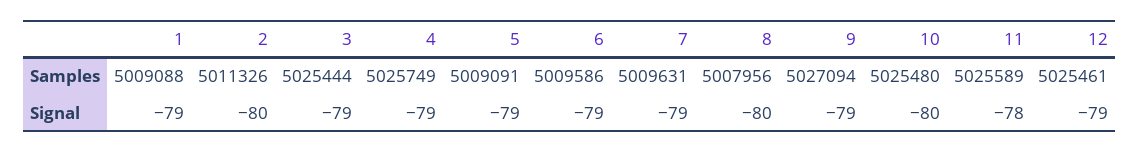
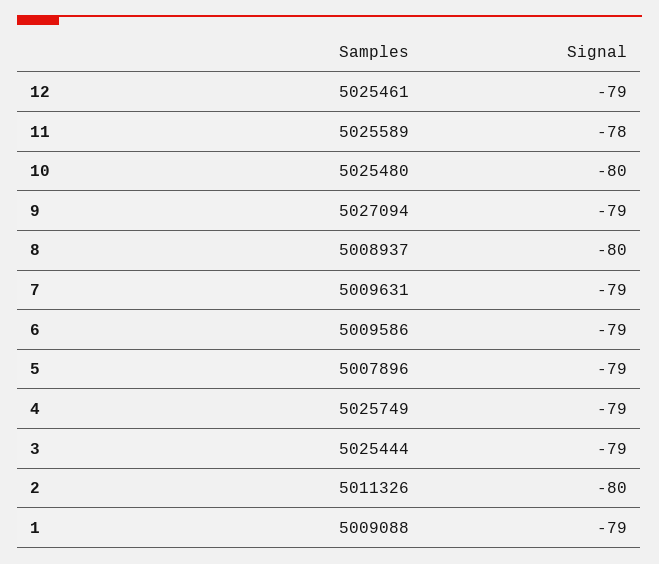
5, Samples: 5009091 -> 5007896
8, Samples: 5007956 -> 5008937

